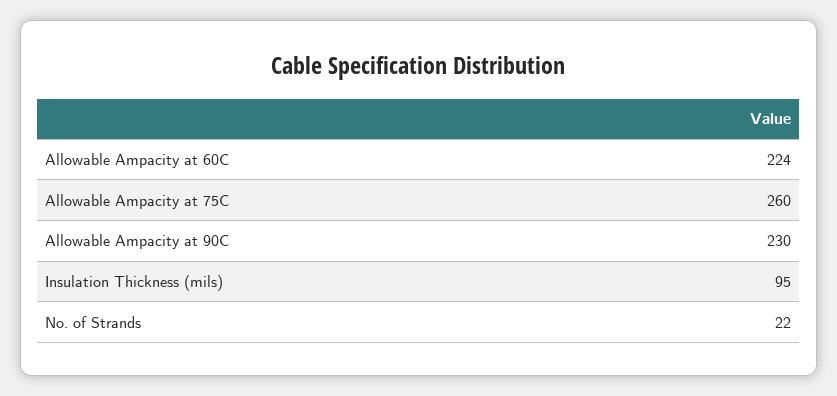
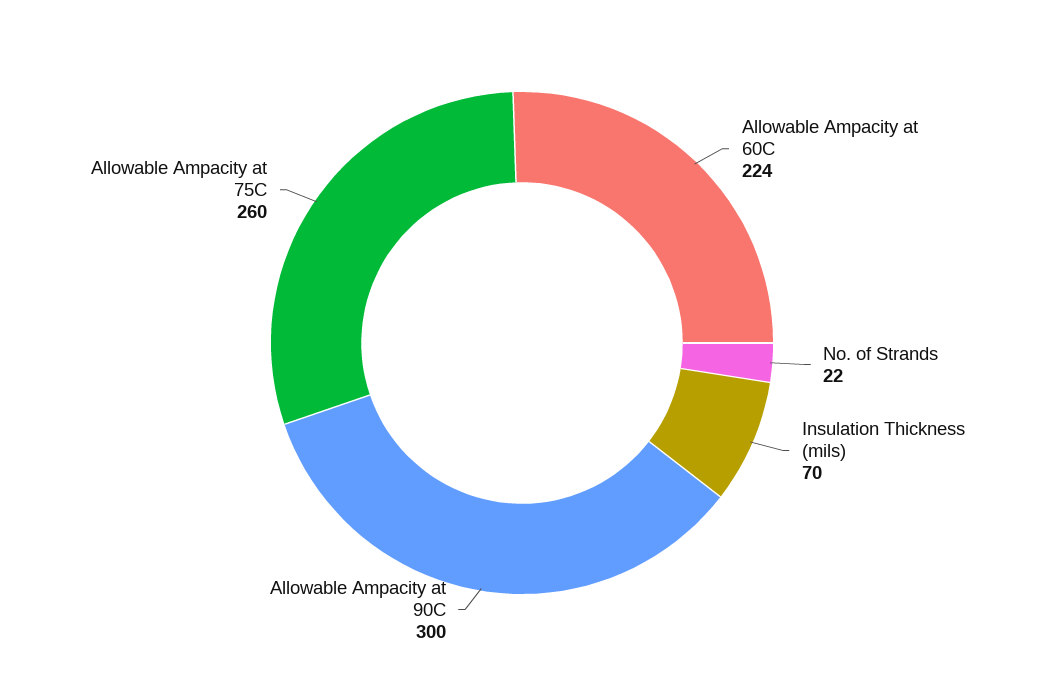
Allowable Ampacity at 90C: 230 -> 300
Insulation Thickness (mils): 95 -> 70

